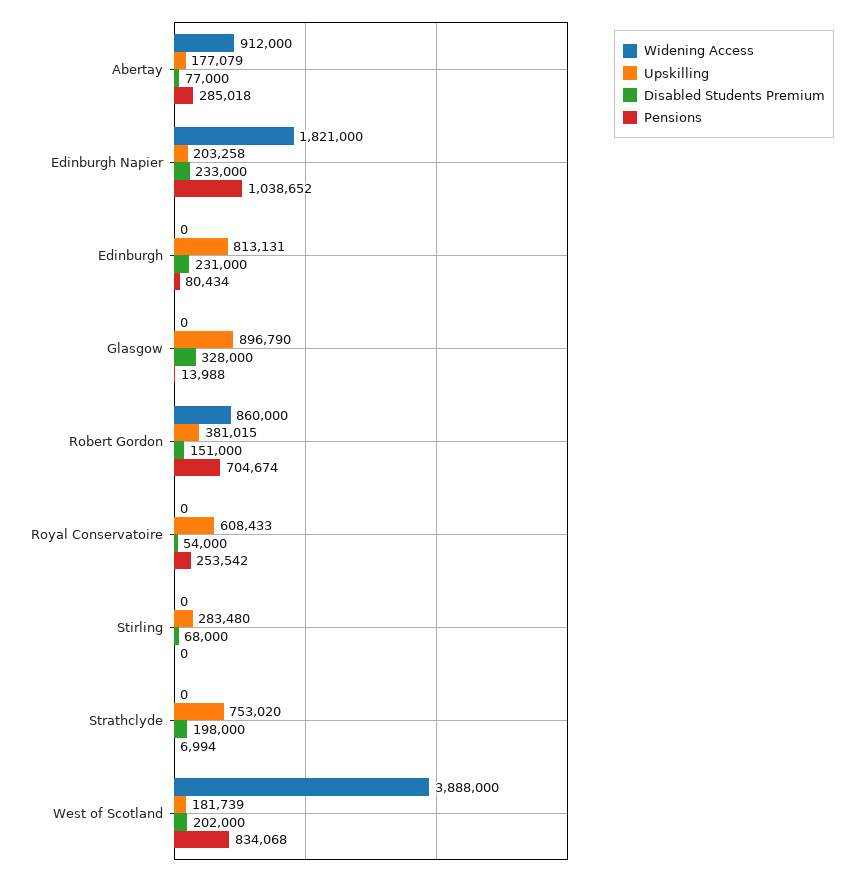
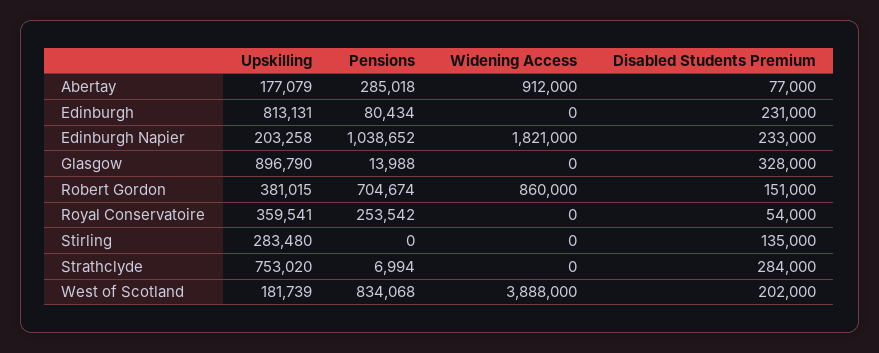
Upskilling, Royal Conservatoire: 608433 -> 359541
Disabled Students Premium, Stirling: 68000 -> 135000
Disabled Students Premium, Strathclyde: 198000 -> 284000

